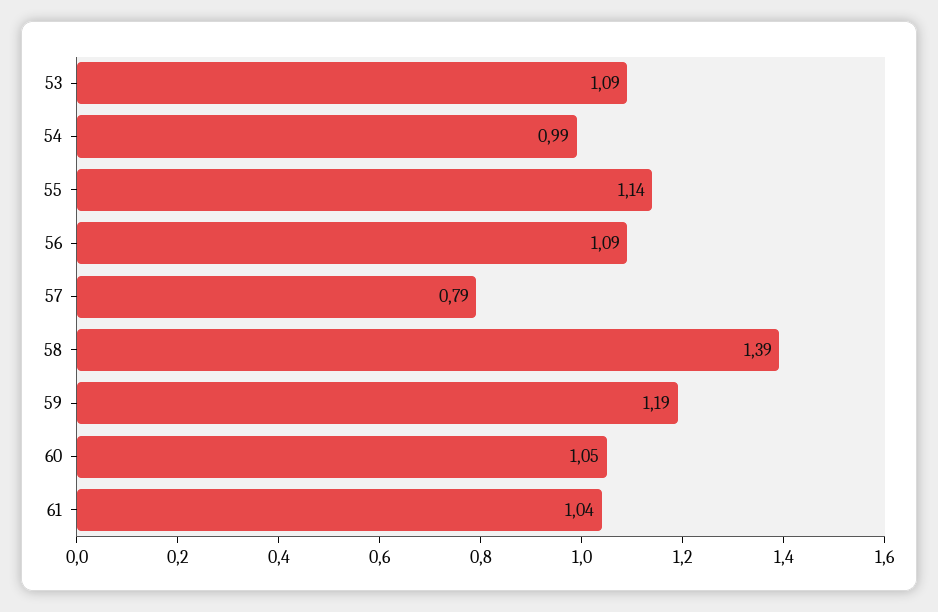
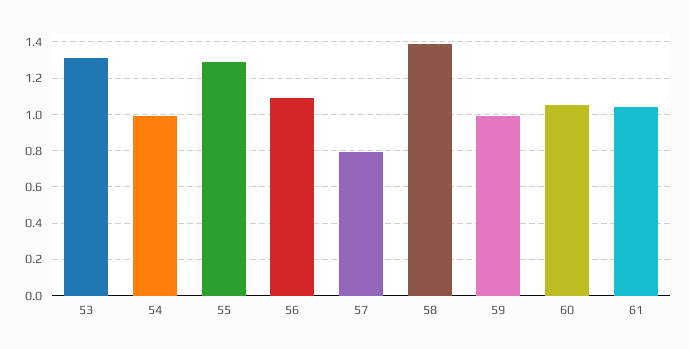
53: 1.09 -> 1.3
55: 1.14 -> 1.3
59: 1.19 -> 1

